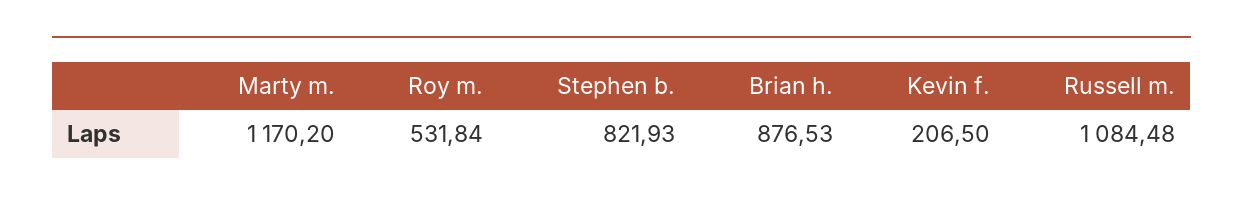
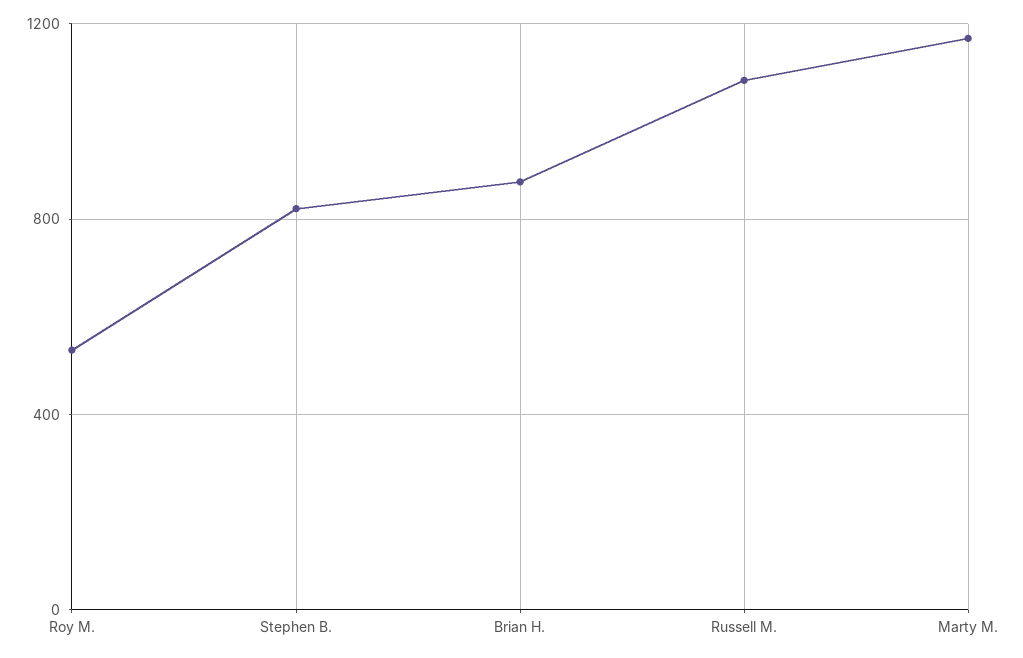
Kevin f.: 206.5 -> none

